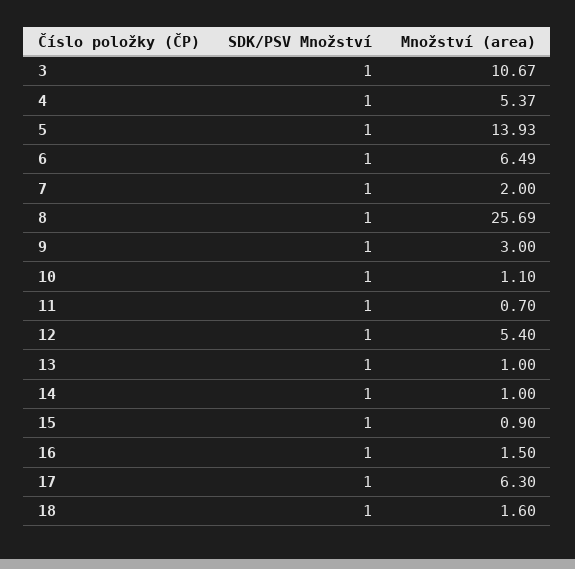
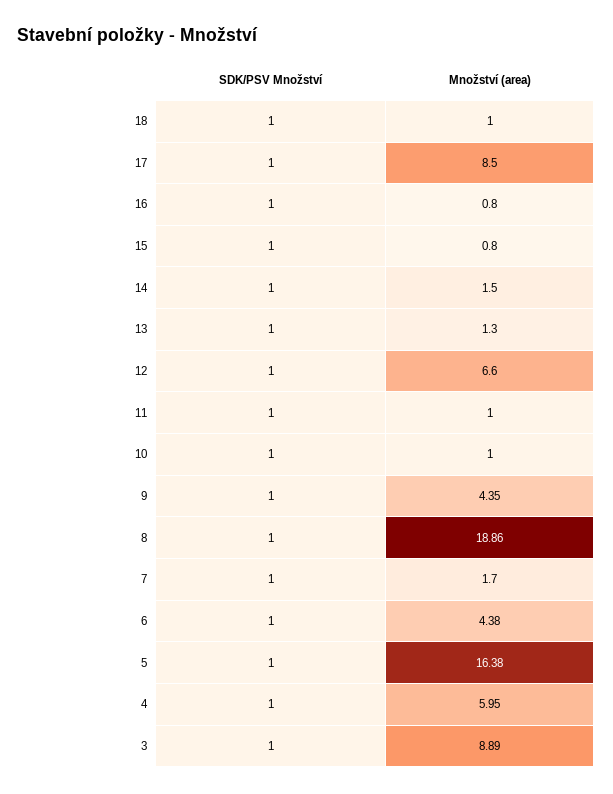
Množství (area), 3: 10.67 -> 8.89
Množství (area), 4: 5.37 -> 5.95
Množství (area), 5: 13.93 -> 16.38
Množství (area), 6: 6.49 -> 4.38
Množství (area), 7: 2 -> 1.7
Množství (area), 8: 25.69 -> 18.86
Množství (area), 9: 3 -> 4.35
Množství (area), 10: 1.1 -> 1
Množství (area), 11: 0.7 -> 1
Množství (area), 12: 5.4 -> 6.6
Množství (area), 13: 1 -> 1.3
Množství (area), 14: 1 -> 1.5
Množství (area), 15: 0.9 -> 0.8
Množství (area), 16: 1.5 -> 0.8
Množství (area), 17: 6.3 -> 8.5
Množství (area), 18: 1.6 -> 1

